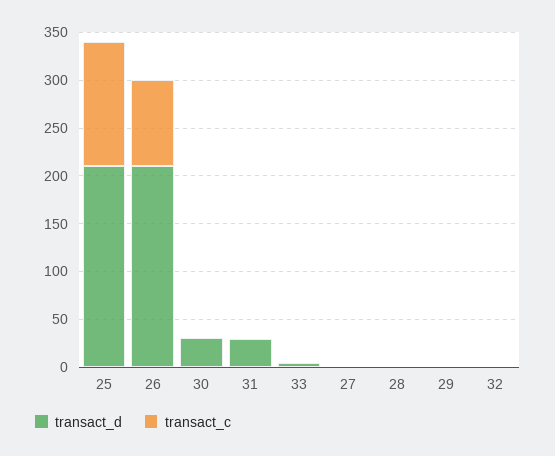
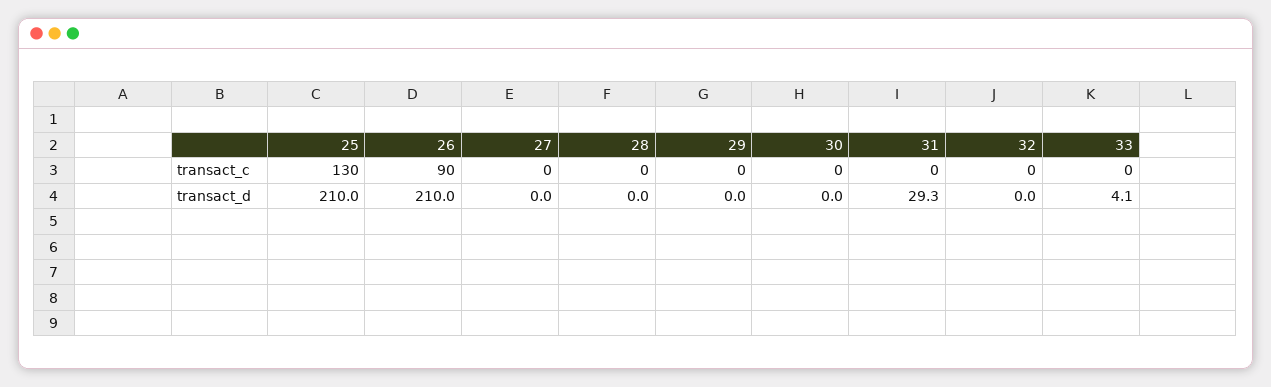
transact_d, 30: 30 -> 0

